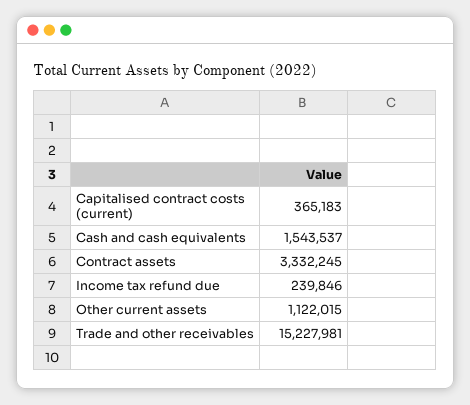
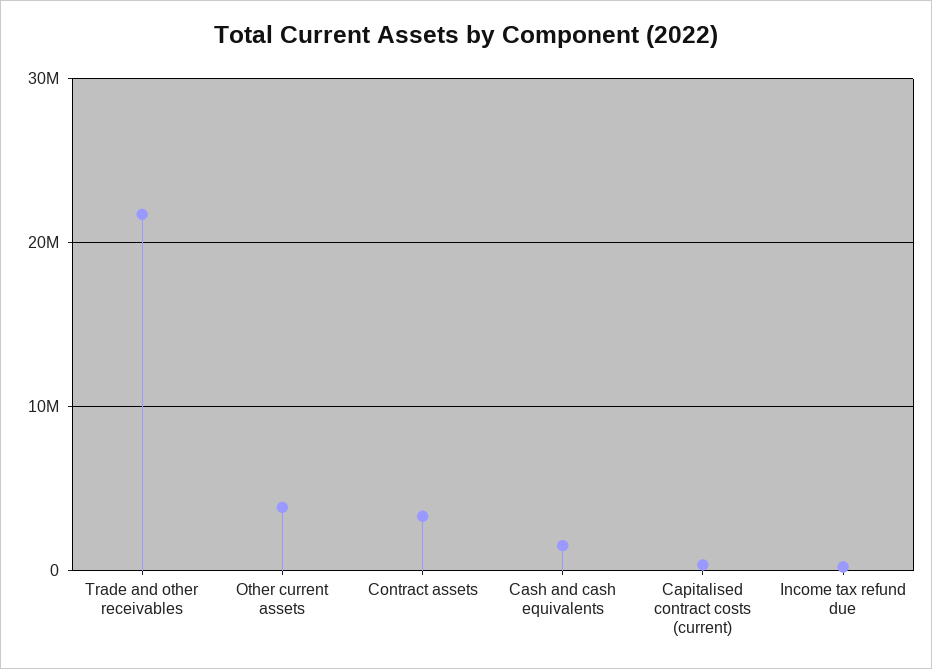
Other current assets: 1122015 -> 4000000
Trade and other receivables: 15227981 -> 22000000

